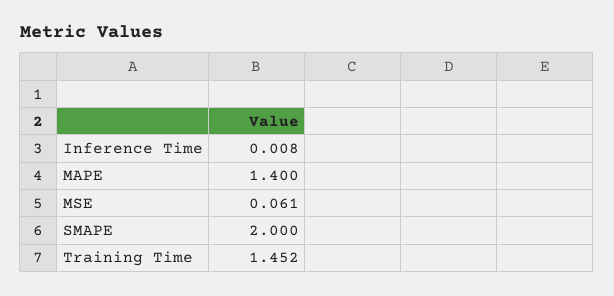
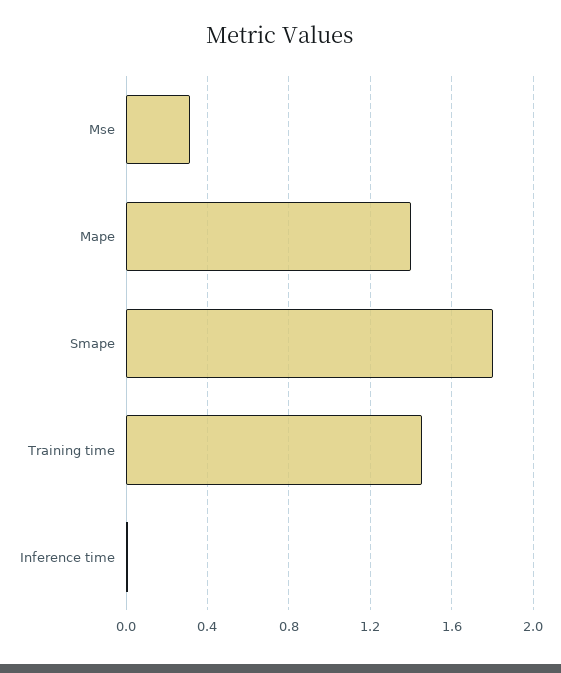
MSE: 0.061 -> 0.3
SMAPE: 2 -> 1.8

